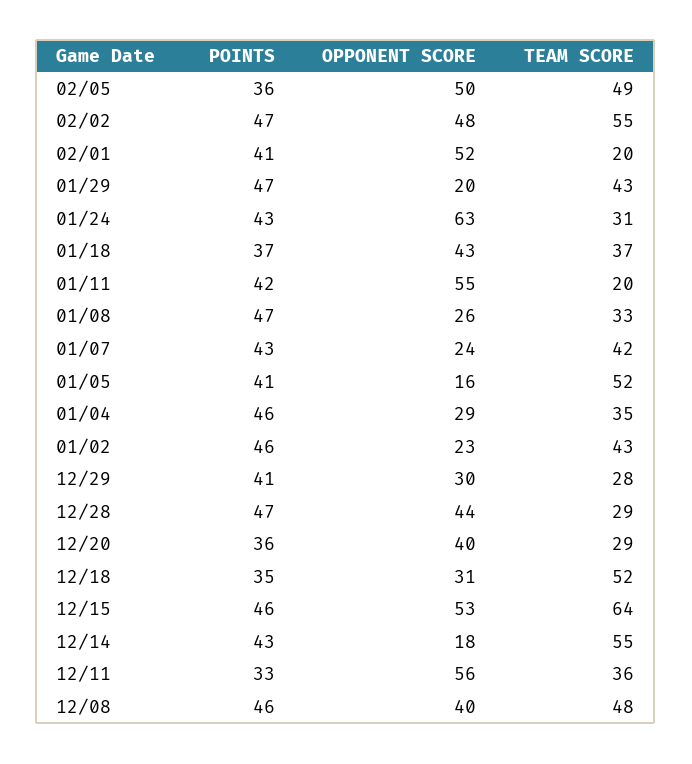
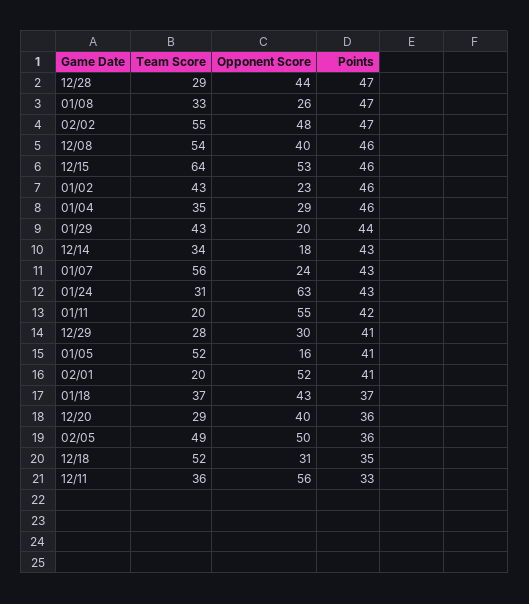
POINTS, 01/29: 47 -> 44
TEAM SCORE, 01/07: 42 -> 56
TEAM SCORE, 12/14: 55 -> 34
TEAM SCORE, 12/08: 48 -> 54

